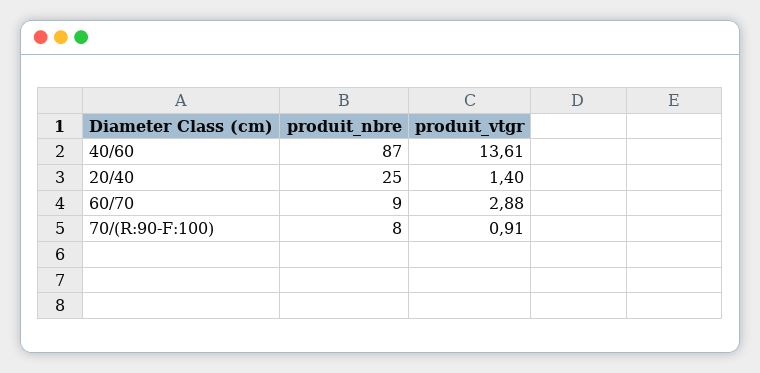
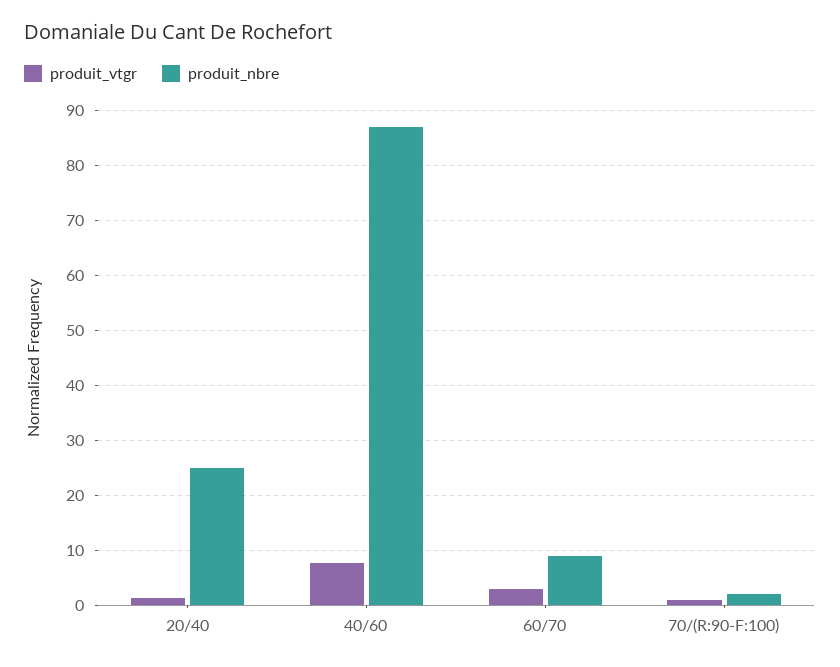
produit_vtgr, 40/60: 13.61 -> 8
produit_nbre, 70/(R:90-F:100): 8 -> 2

